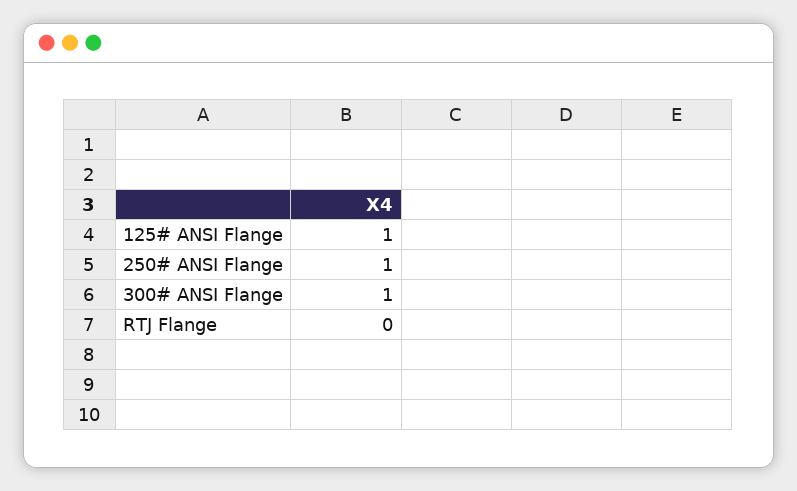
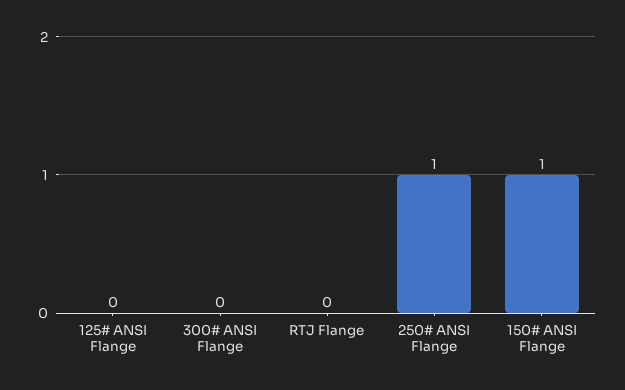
125# ANSI Flange: 1 -> 0
300# ANSI Flange: 1 -> 0
150# ANSI Flange: none -> 1

